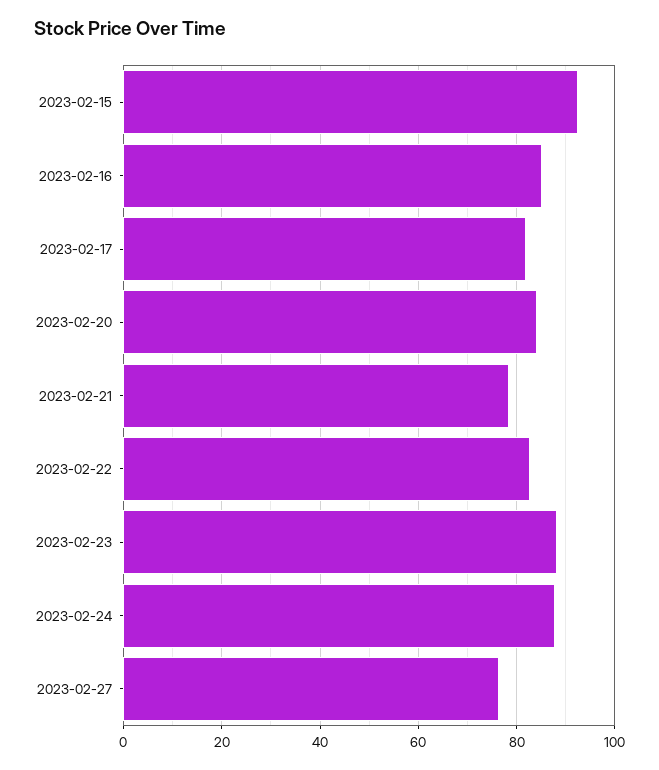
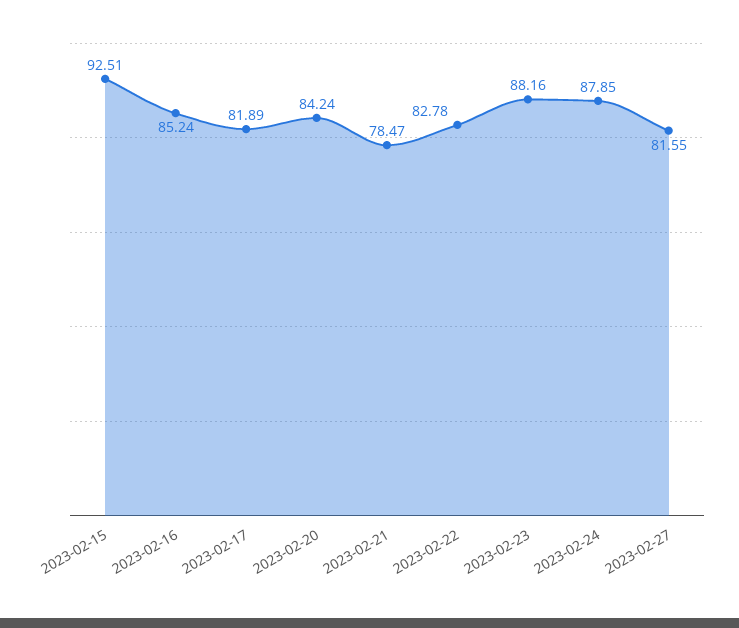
2023-02-27: 76 -> 81.55

